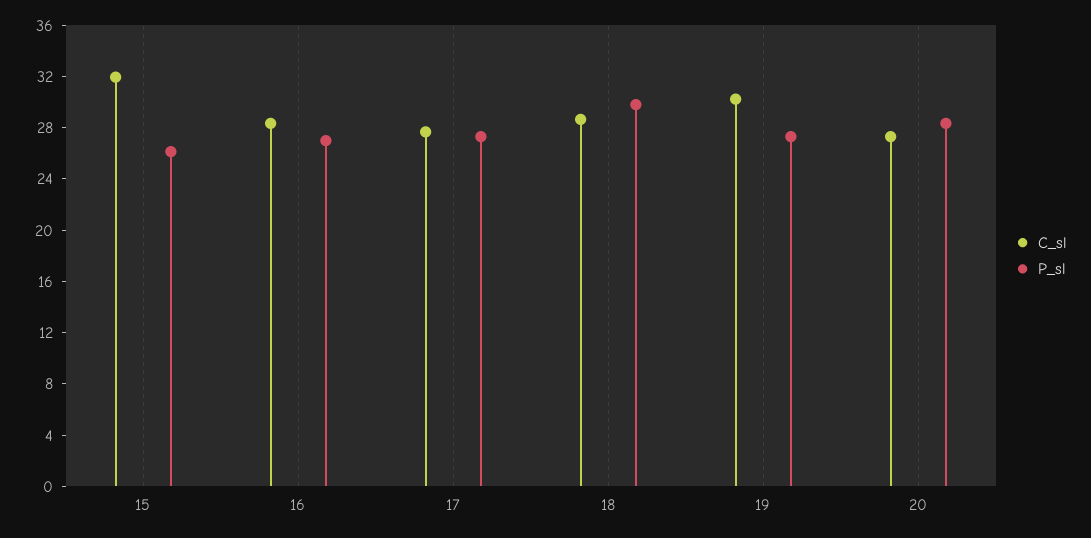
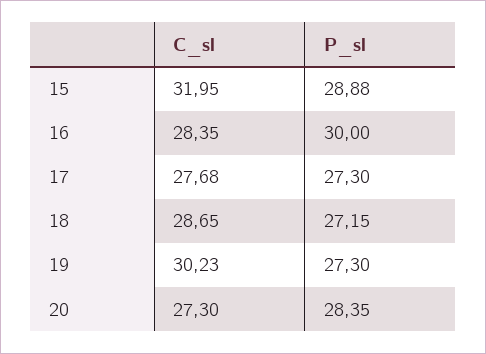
P_sl, 15: 26 -> 28.88
P_sl, 16: 27 -> 30
P_sl, 18: 30 -> 27.15

